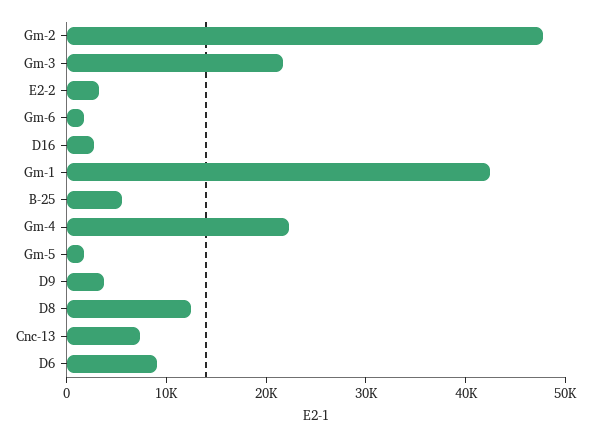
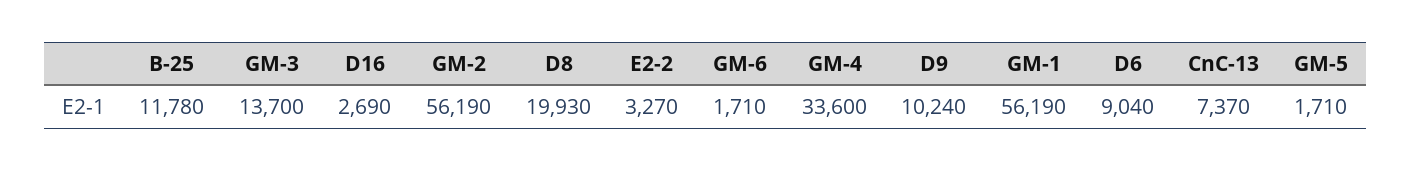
Gm-2: 48000 -> 56190
Gm-3: 22000 -> 13700
Gm-1: 42000 -> 56190
B-25: 6000 -> 11780
Gm-4: 22000 -> 33600
D9: 4000 -> 10240
D8: 12000 -> 19930

